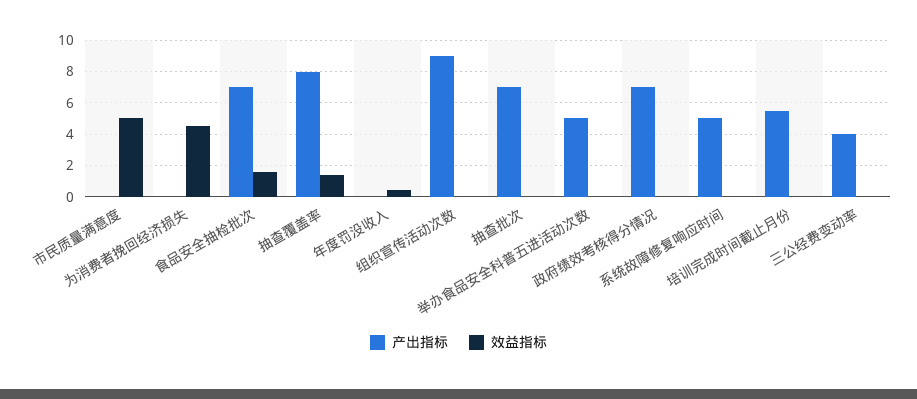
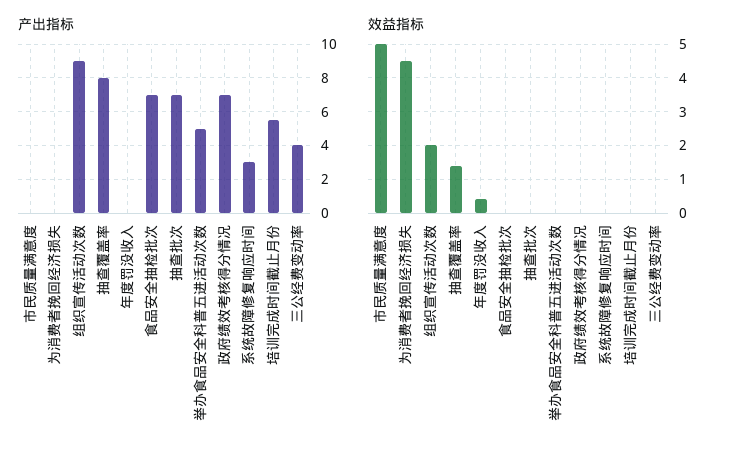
效益指标, 食品安全抽检批次: 1.5 -> 0
效益指标, 组织宣传活动次数: 0 -> 2
产出指标, 系统故障修复响应时间: 5 -> 3

